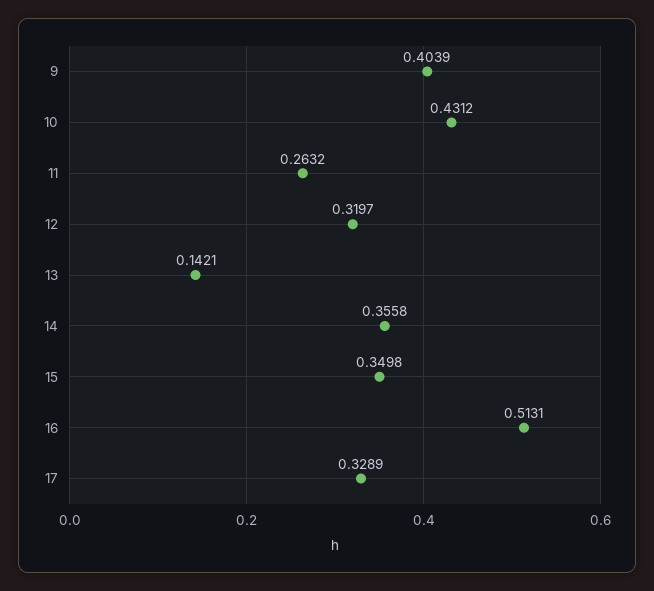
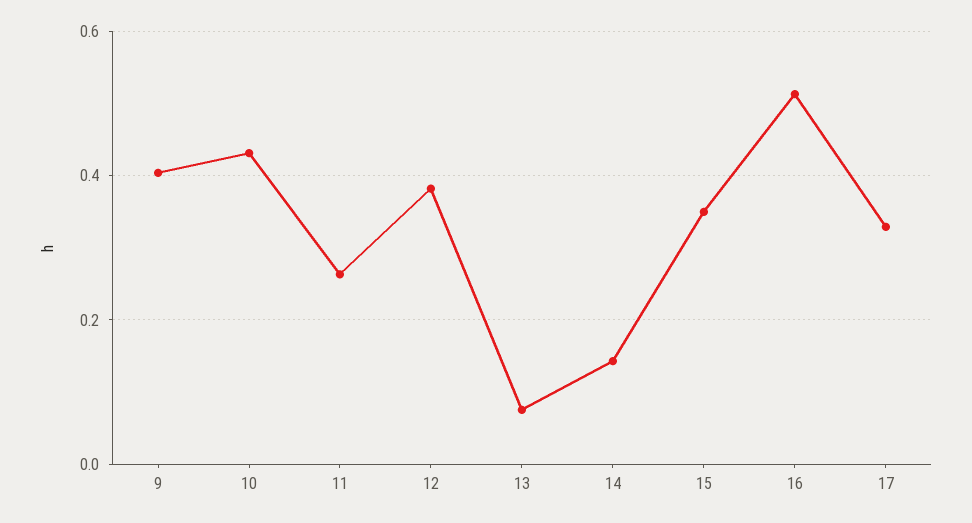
12: 0.3197 -> 0.38
13: 0.1421 -> 0.08
14: 0.3558 -> 0.14

